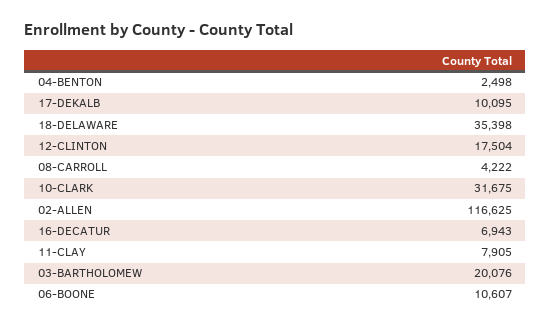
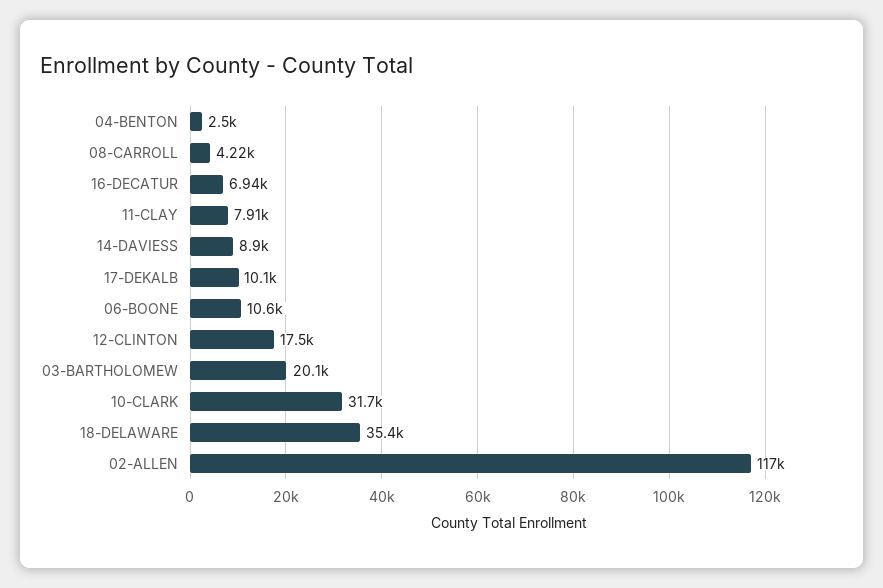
14-DAVIESS: none -> 8900

